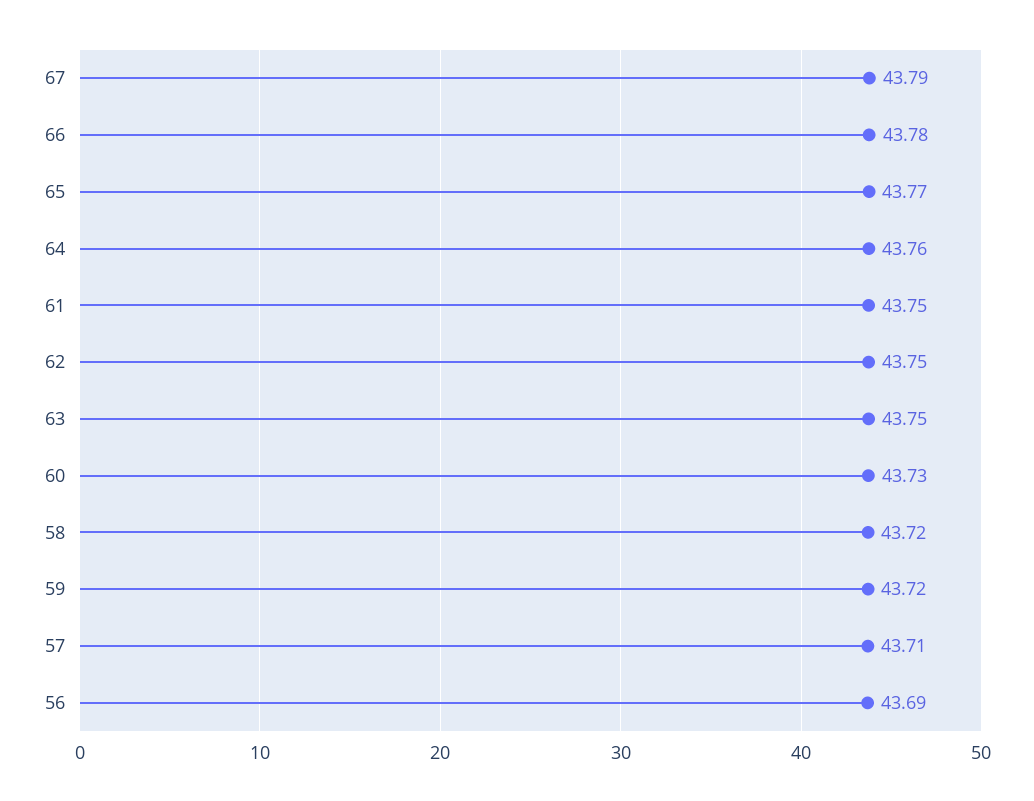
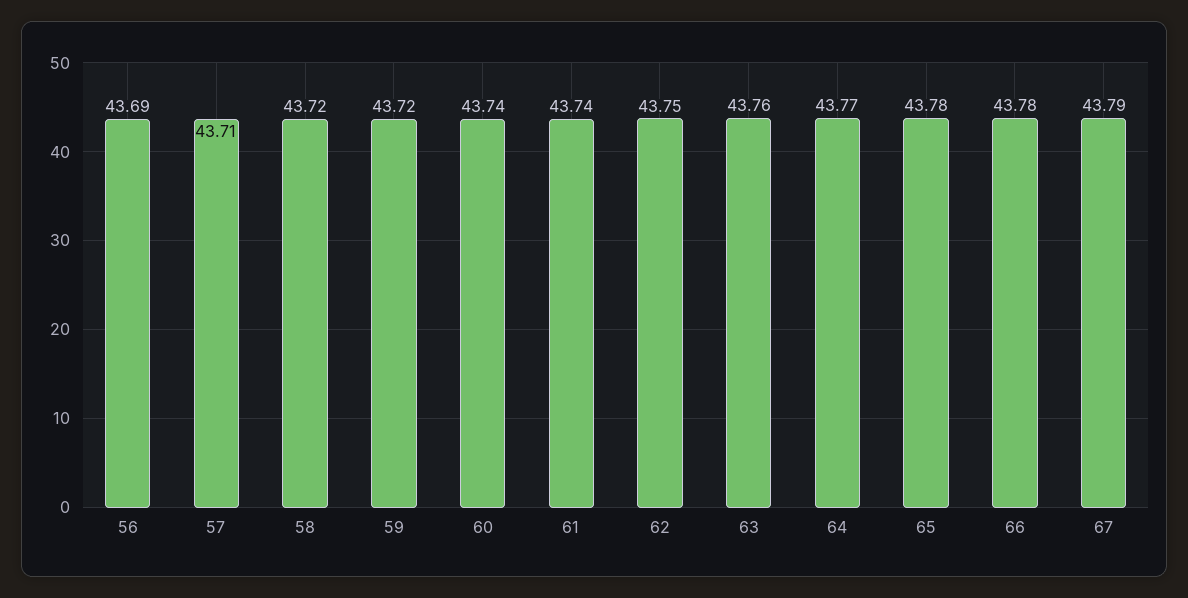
65: 43.77 -> 43.78
64: 43.76 -> 43.77
61: 43.75 -> 43.74
63: 43.75 -> 43.76
60: 43.73 -> 43.74

